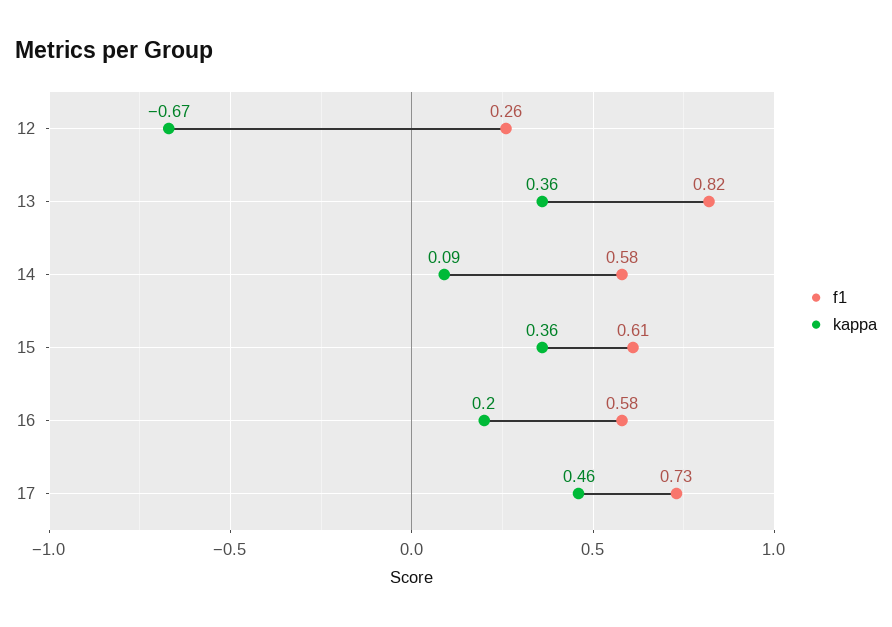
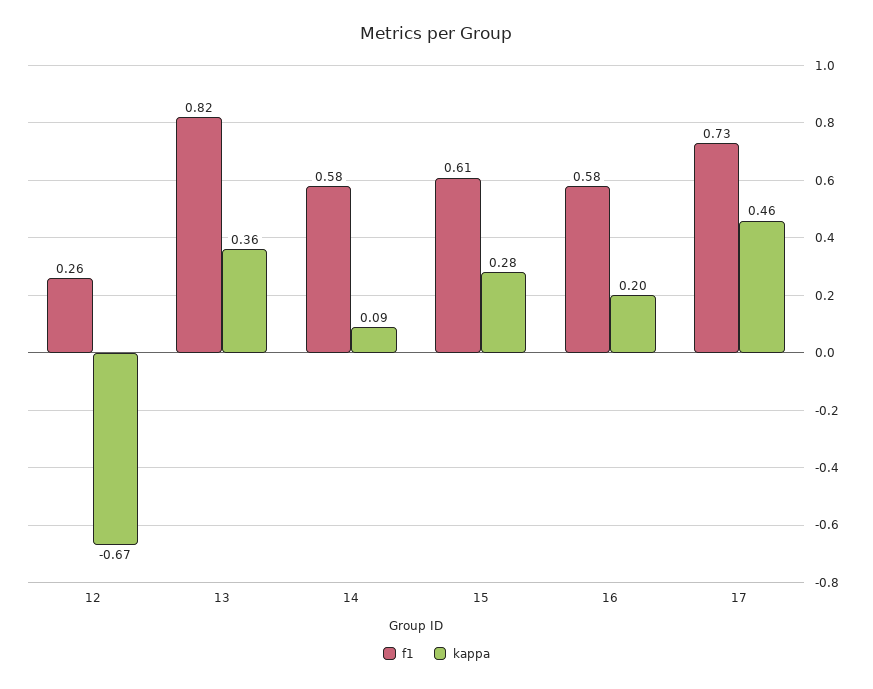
kappa, 15: 0.36 -> 0.28

